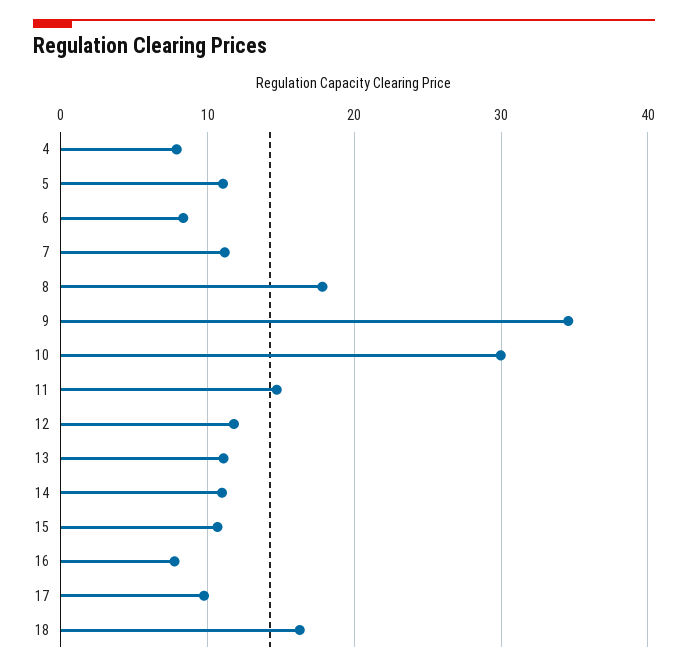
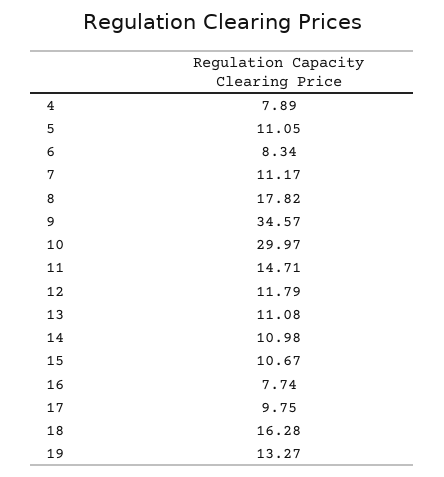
19: none -> 13.27

